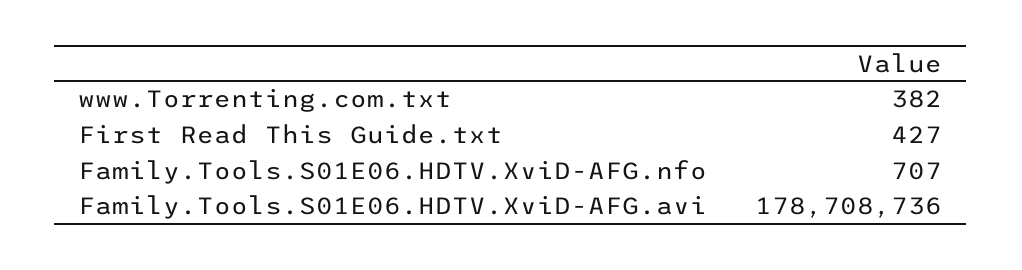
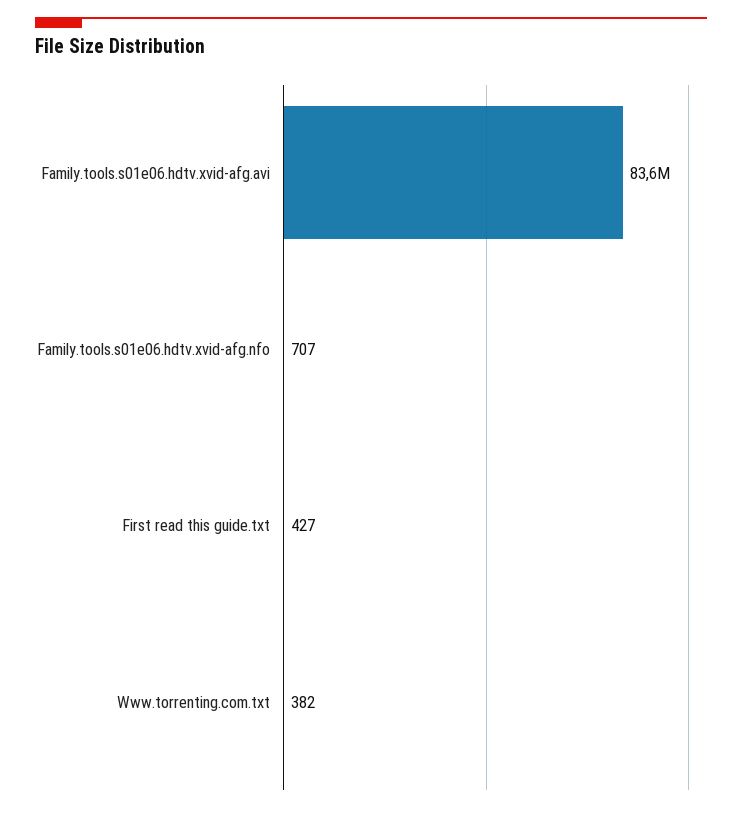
Family.Tools.S01E06.HDTV.XviD-AFG.avi: 178708736 -> 83600000

